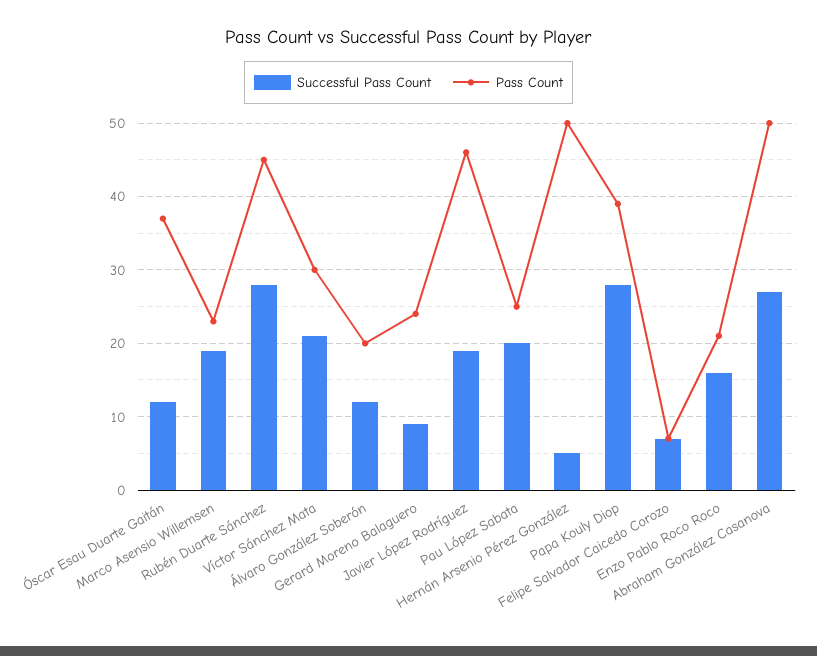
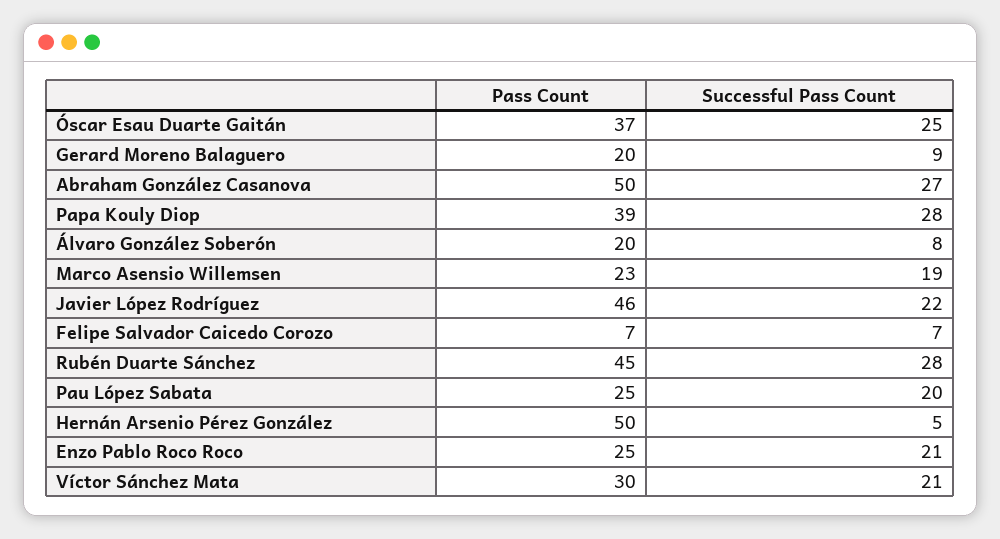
Successful Pass Count, Óscar Esau Duarte Gaitán: 12 -> 25
Successful Pass Count, Álvaro González Soberón: 12 -> 8
Pass Count, Gerard Moreno Balaguero: 24 -> 20
Successful Pass Count, Javier López Rodríguez: 19 -> 22
Successful Pass Count, Enzo Pablo Roco Roco: 16 -> 21
Pass Count, Enzo Pablo Roco Roco: 21 -> 25

